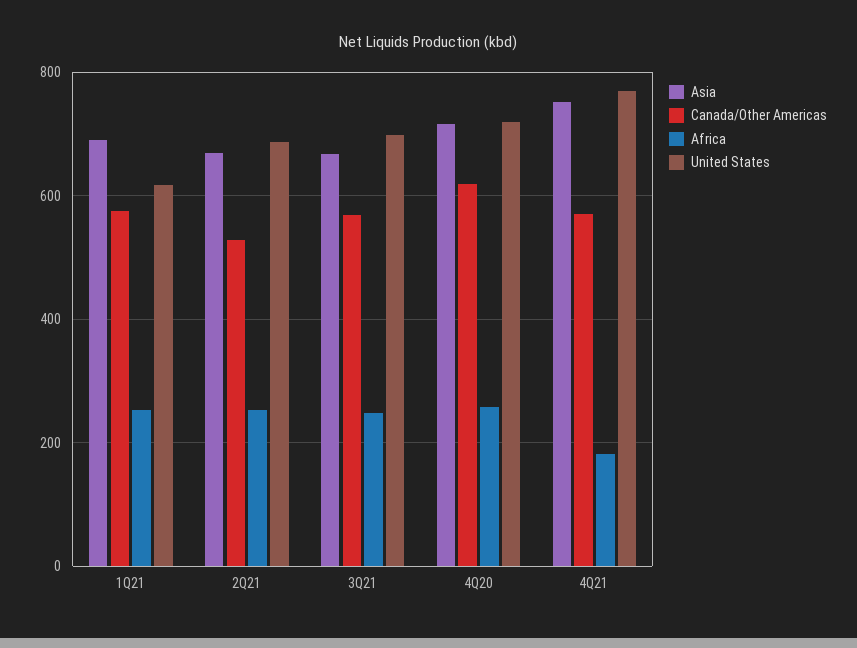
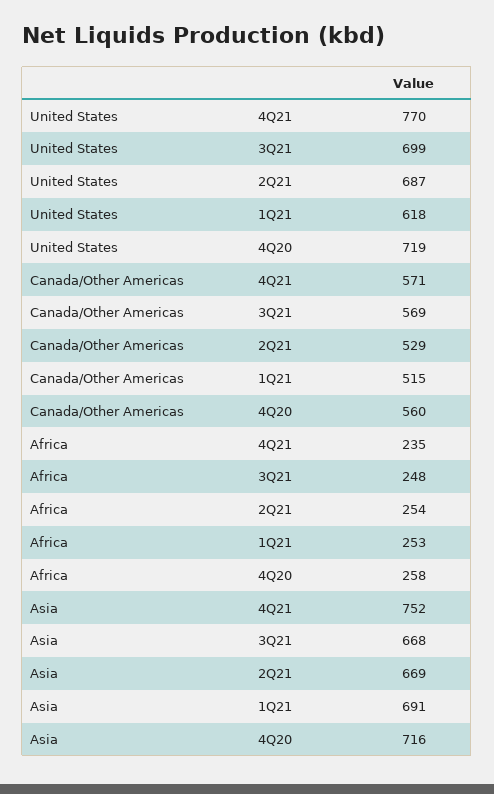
Canada/Other Americas, 1Q21: 580 -> 515
Canada/Other Americas, 4Q20: 620 -> 560
Africa, 4Q21: 180 -> 235

